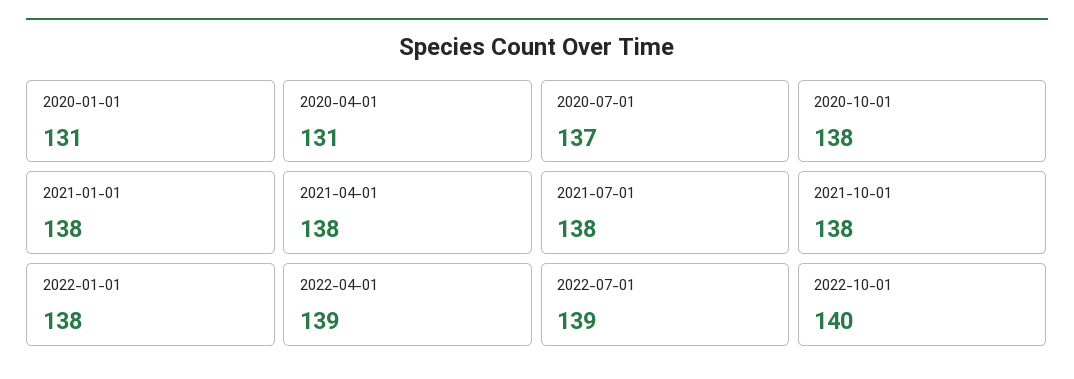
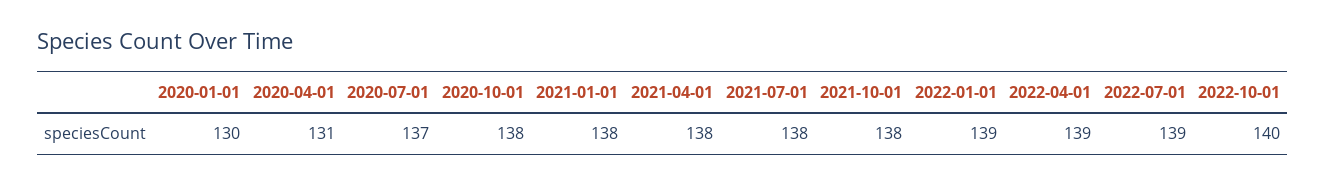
2020-01-01: 131 -> 130
2022-01-01: 138 -> 139

